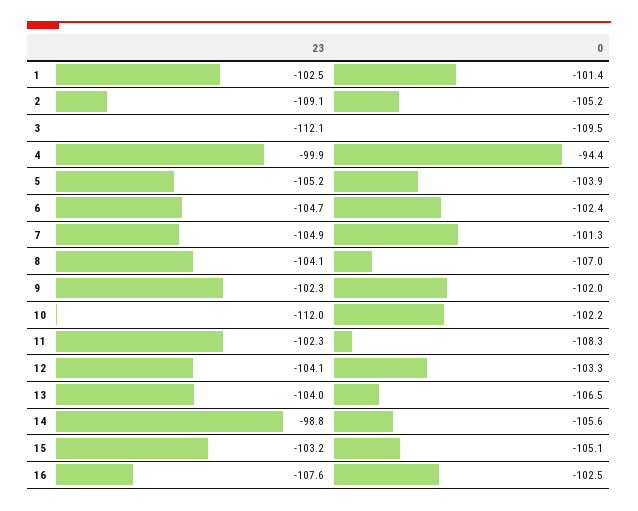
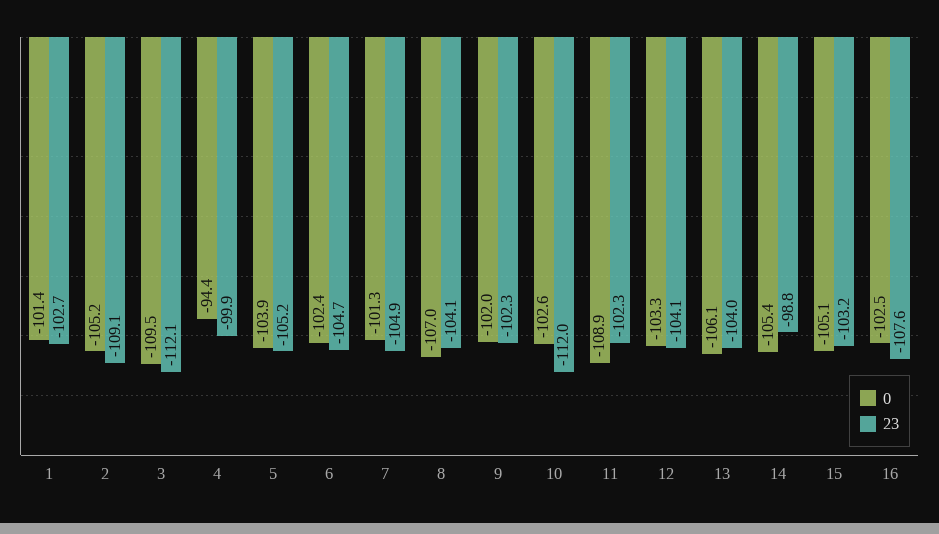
23, 1: -102.5 -> -102.7
0, 10: -102.2 -> -102.6
0, 11: -108.3 -> -108.9
0, 13: -106.5 -> -106.1
0, 14: -105.6 -> -105.4

